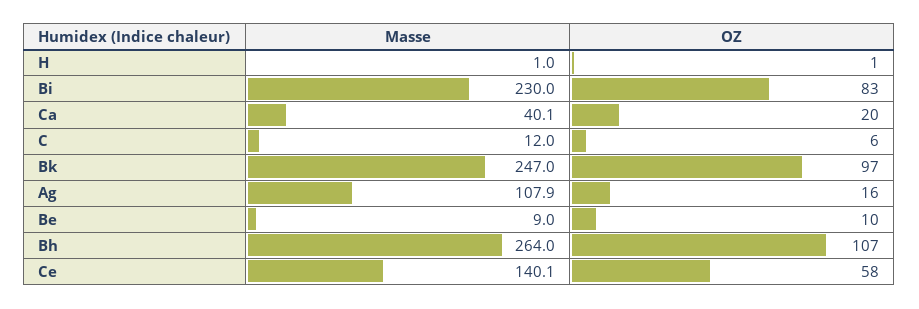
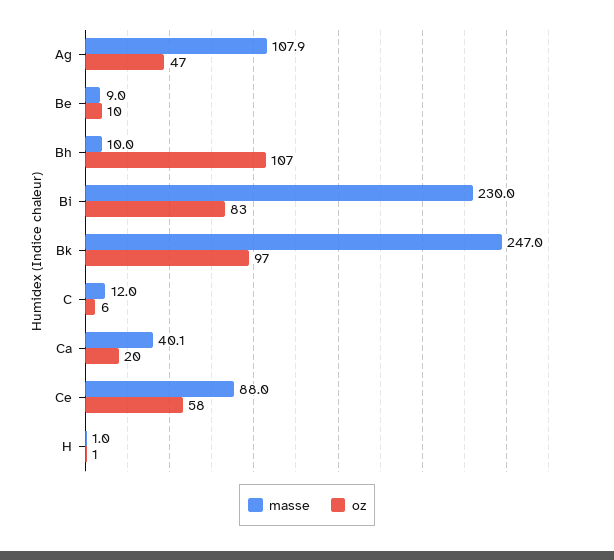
OZ, Ag: 16 -> 47
Masse, Bh: 264 -> 10
Masse, Ce: 140.1 -> 88

